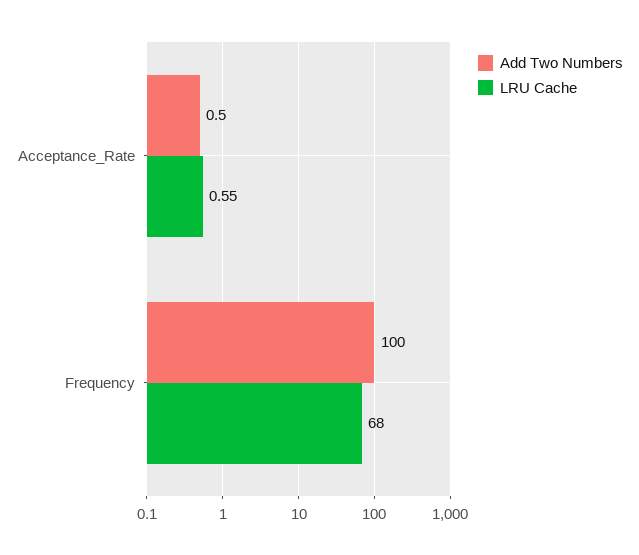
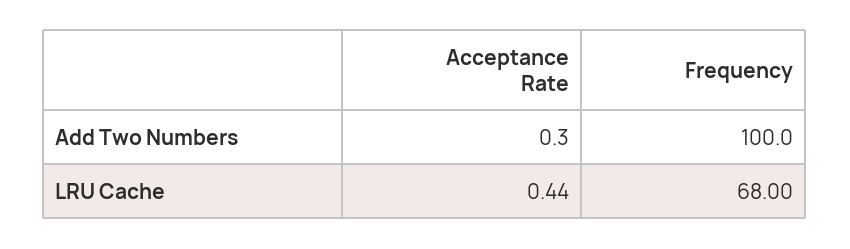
Add Two Numbers, Acceptance_Rate: 0.5 -> 0.3
LRU Cache, Acceptance_Rate: 0.55 -> 0.44

